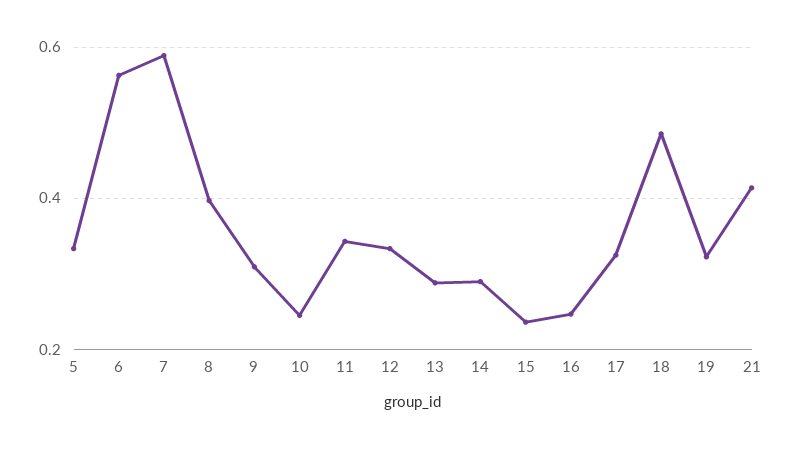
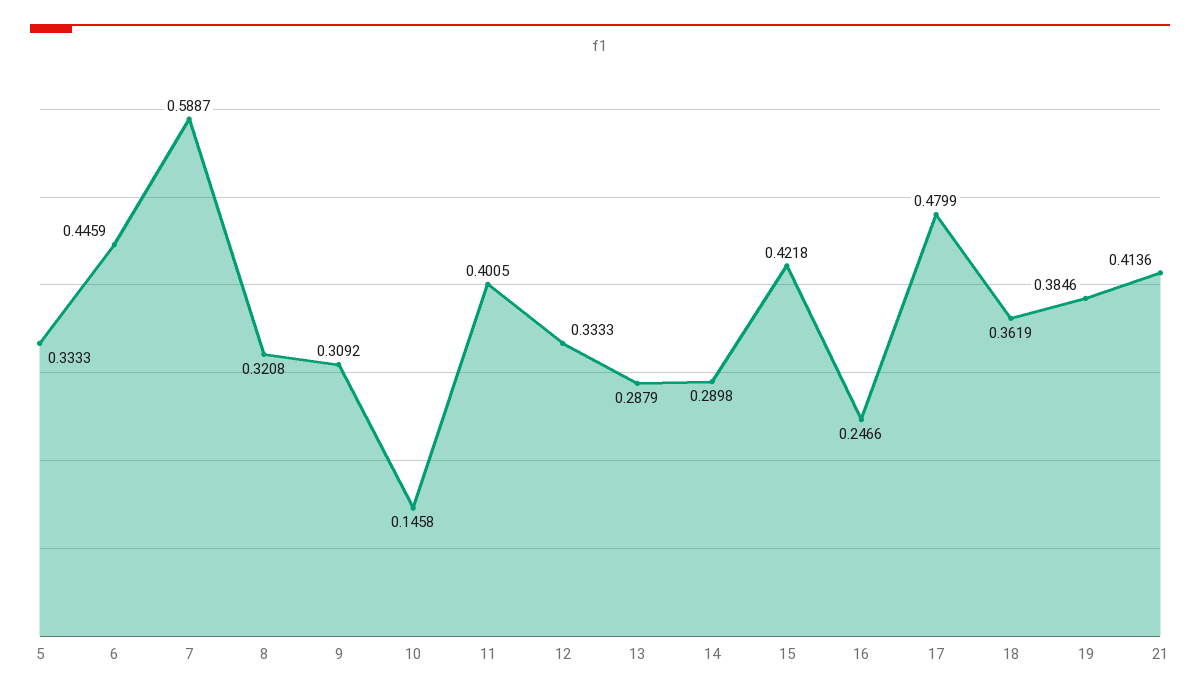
6: 0.56 -> 0.4459
8: 0.4 -> 0.3208
10: 0.24 -> 0.1458
11: 0.34 -> 0.4005
15: 0.24 -> 0.4218
17: 0.32 -> 0.4799
18: 0.48 -> 0.3619
19: 0.32 -> 0.3846

